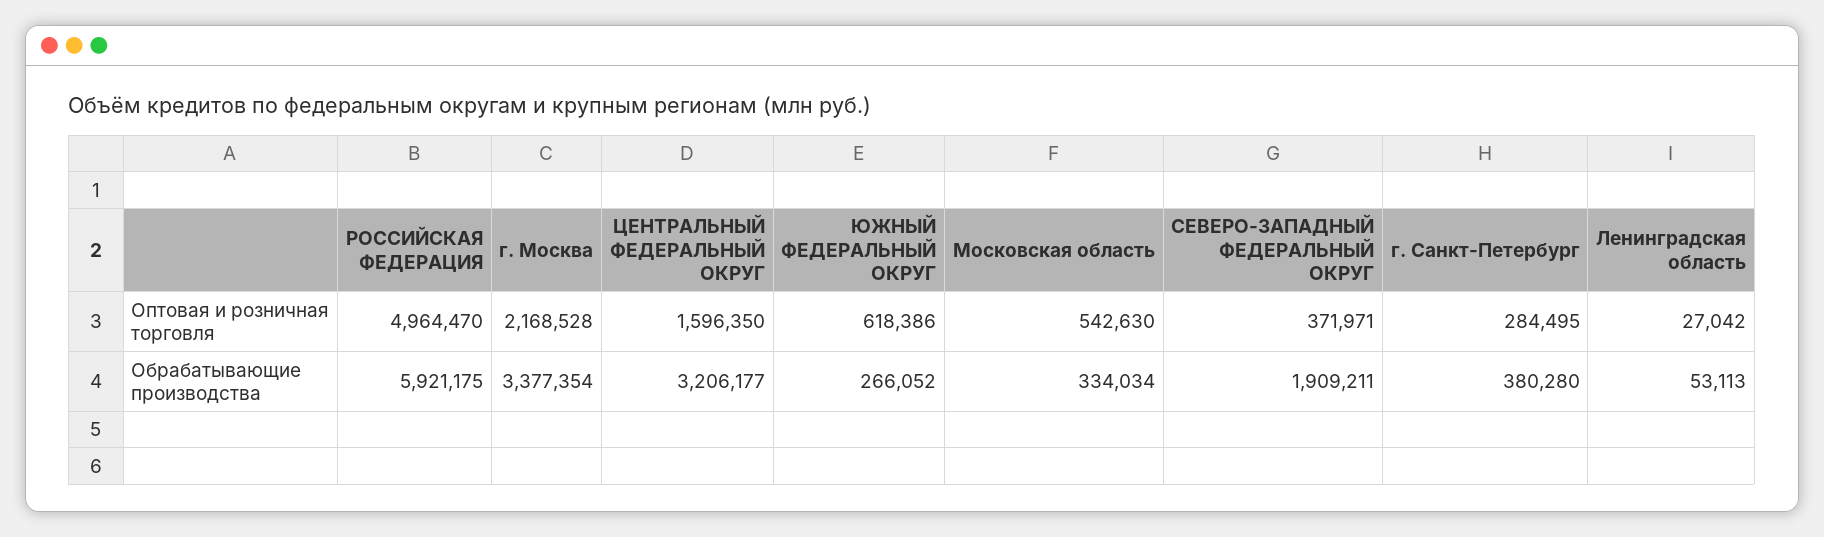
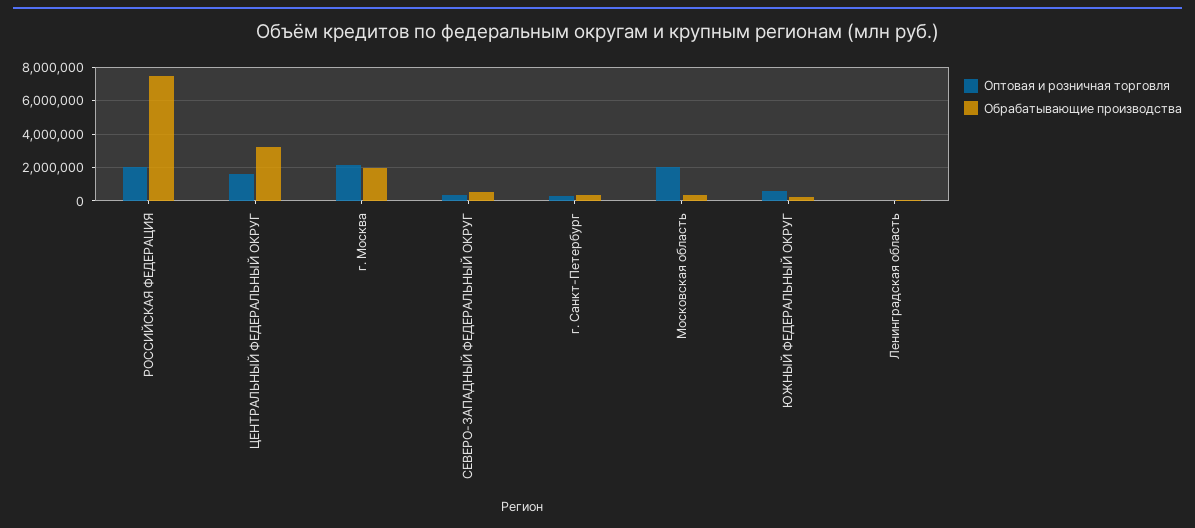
Оптовая и розничная торговля, РОССИЙСКАЯ ФЕДЕРАЦИЯ: 4964470 -> 2000000
Оптовая и розничная торговля, Московская область: 542630 -> 2000000
Обрабатывающие производства, РОССИЙСКАЯ ФЕДЕРАЦИЯ: 5921175 -> 7500000
Обрабатывающие производства, г. Москва: 3377354 -> 2000000
Обрабатывающие производства, СЕВЕРО-ЗАПАДНЫЙ ФЕДЕРАЛЬНЫЙ ОКРУГ: 1909211 -> 500000

